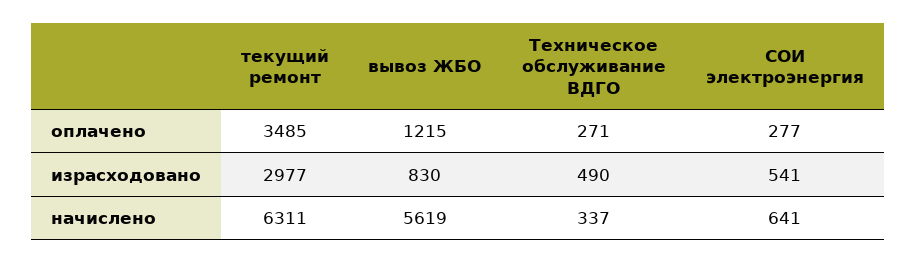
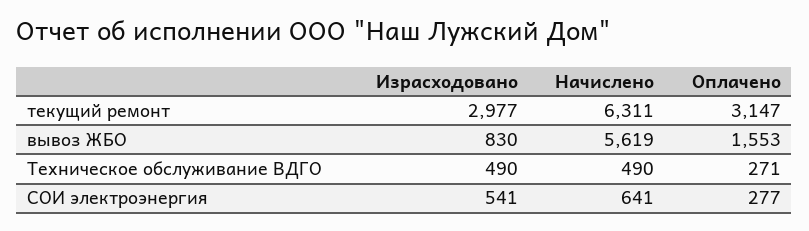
текущий ремонт, оплачено: 3485 -> 3147
вывоз ЖБО, оплачено: 1215 -> 1553
Техническое обслуживание ВДГО, начислено: 337 -> 490

